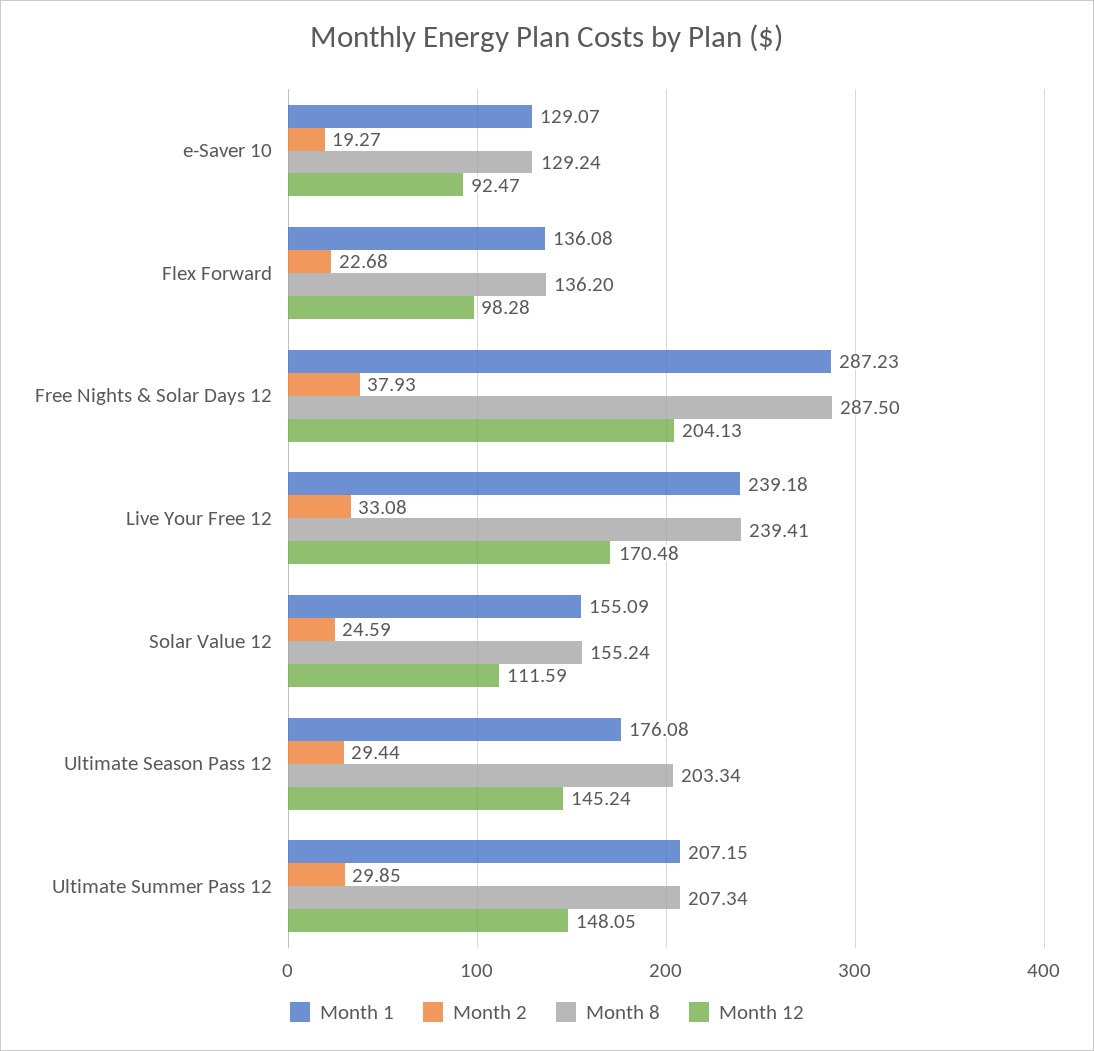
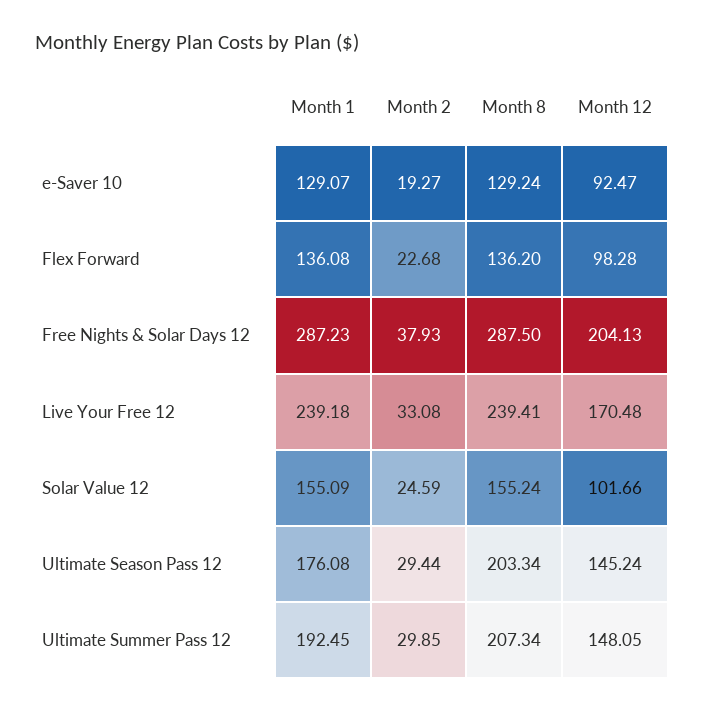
Month 12, Solar Value 12: 111.59 -> 101.66
Month 1, Ultimate Summer Pass 12: 207.15 -> 192.45

